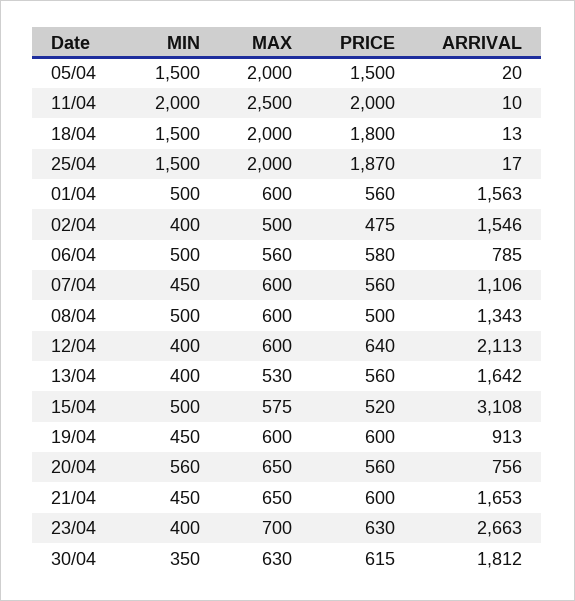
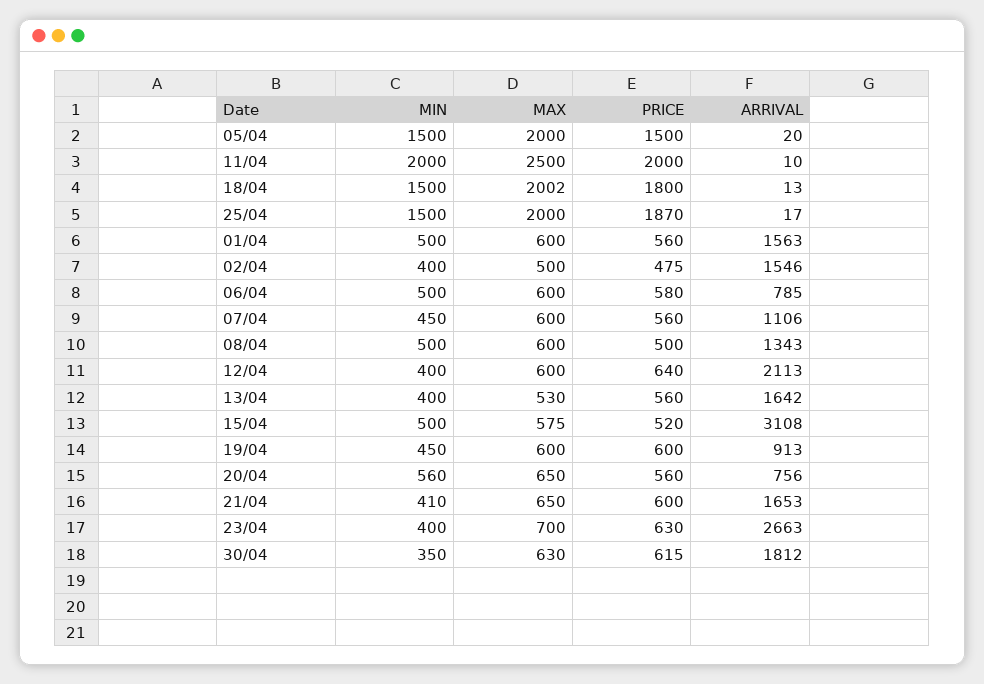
MAX, 18/04: 2000 -> 2002
MAX, 06/04: 560 -> 600
MIN, 21/04: 450 -> 410

